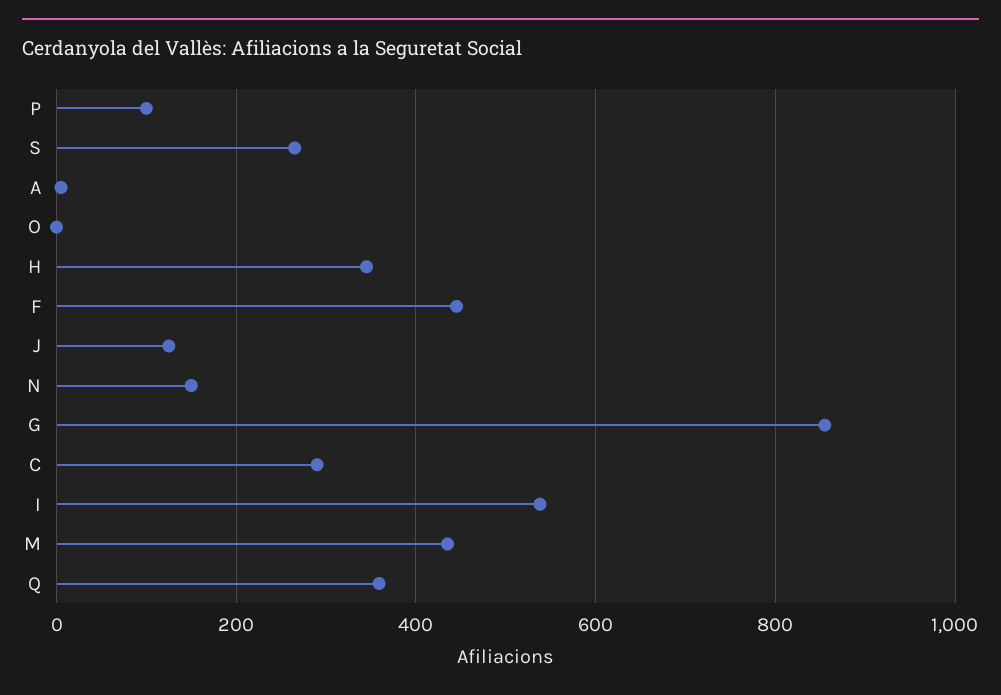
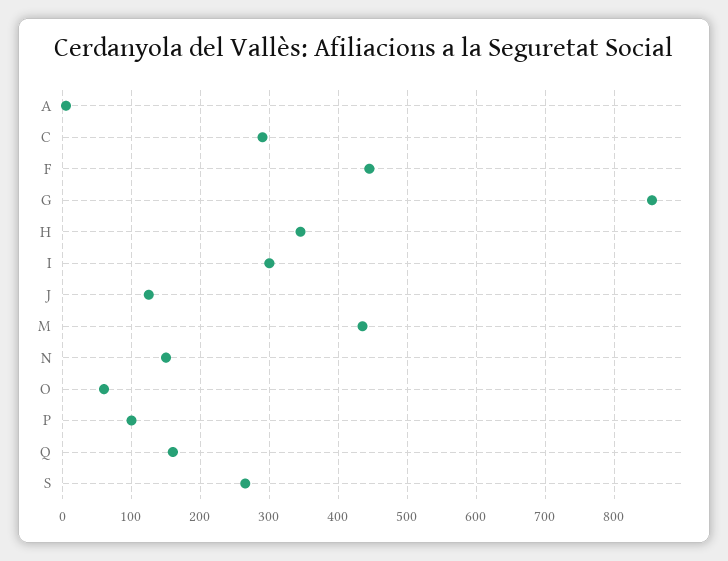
O: 0 -> 60
I: 540 -> 300
Q: 360 -> 160

